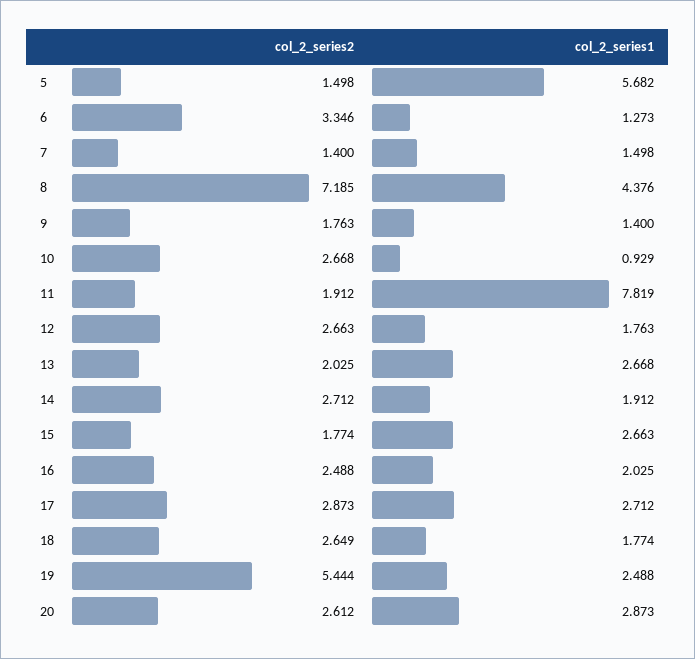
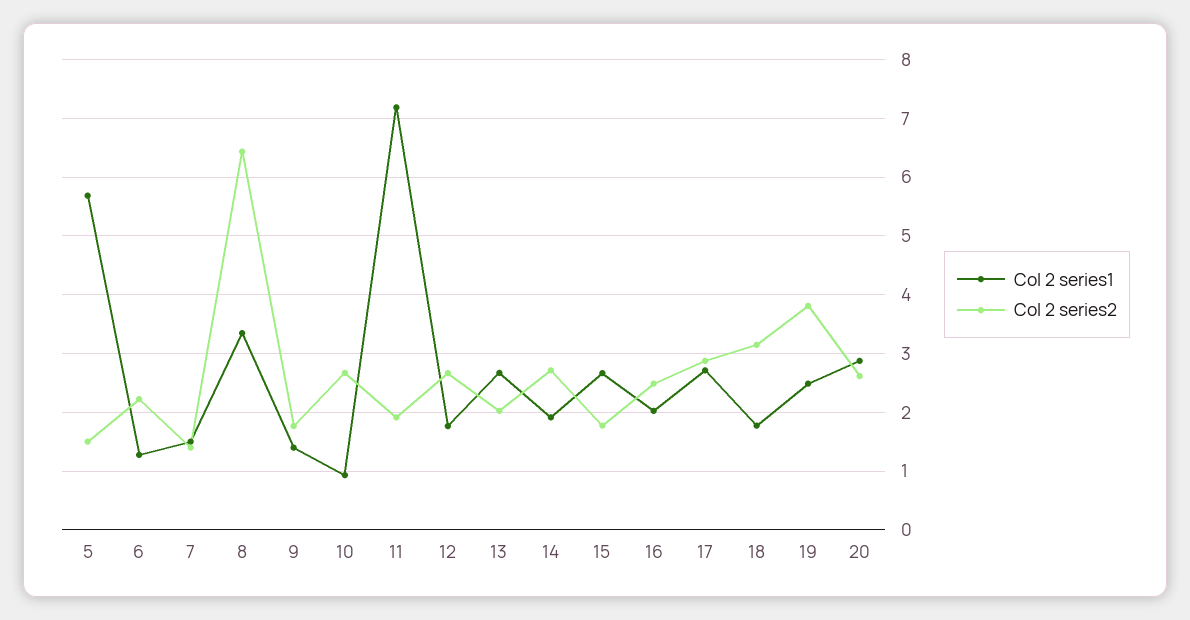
col_2_series2, 6: 3.346 -> 2.2
col_2_series2, 8: 7.185 -> 6.4
col_2_series1, 8: 4.376 -> 3.4
col_2_series1, 11: 7.819 -> 7.2
col_2_series2, 18: 2.649 -> 3.2
col_2_series2, 19: 5.444 -> 3.8

